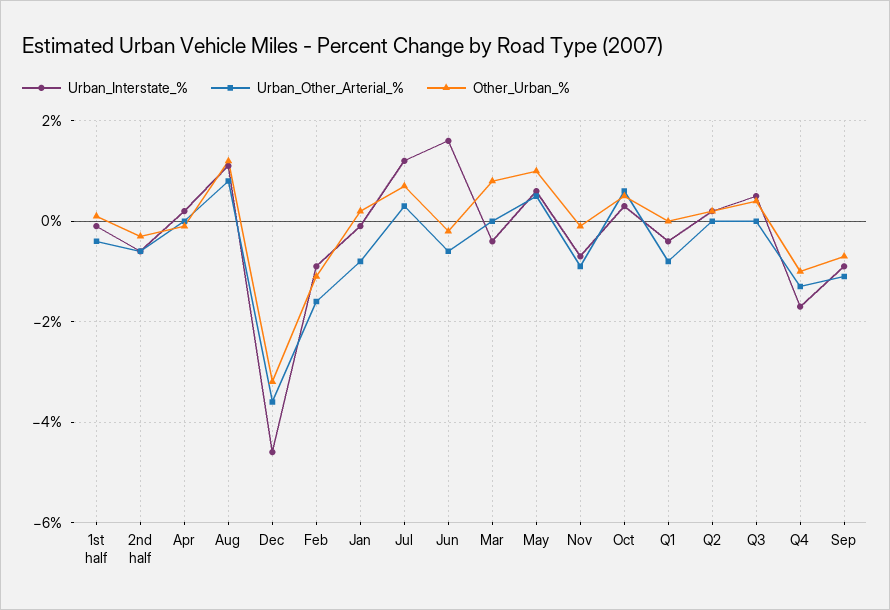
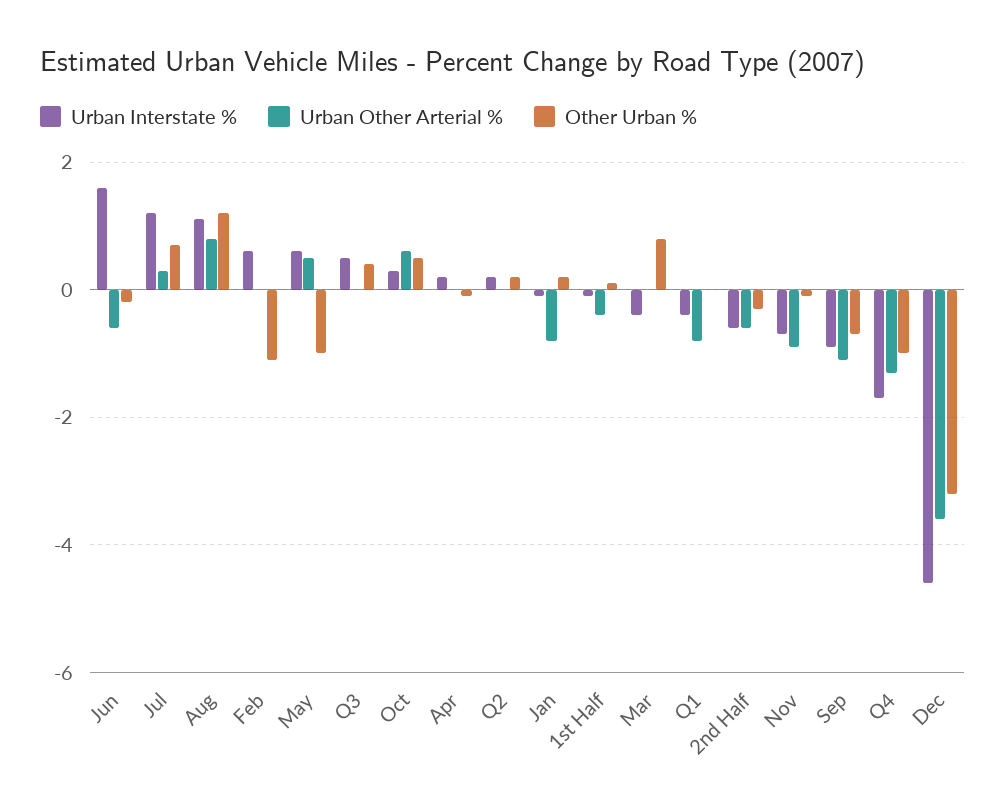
Urban_Interstate_%, Feb: -1 -> 0.5
Urban_Other_Arterial_%, Feb: -1.5 -> 0
Other_Urban_%, May: 1 -> -1

